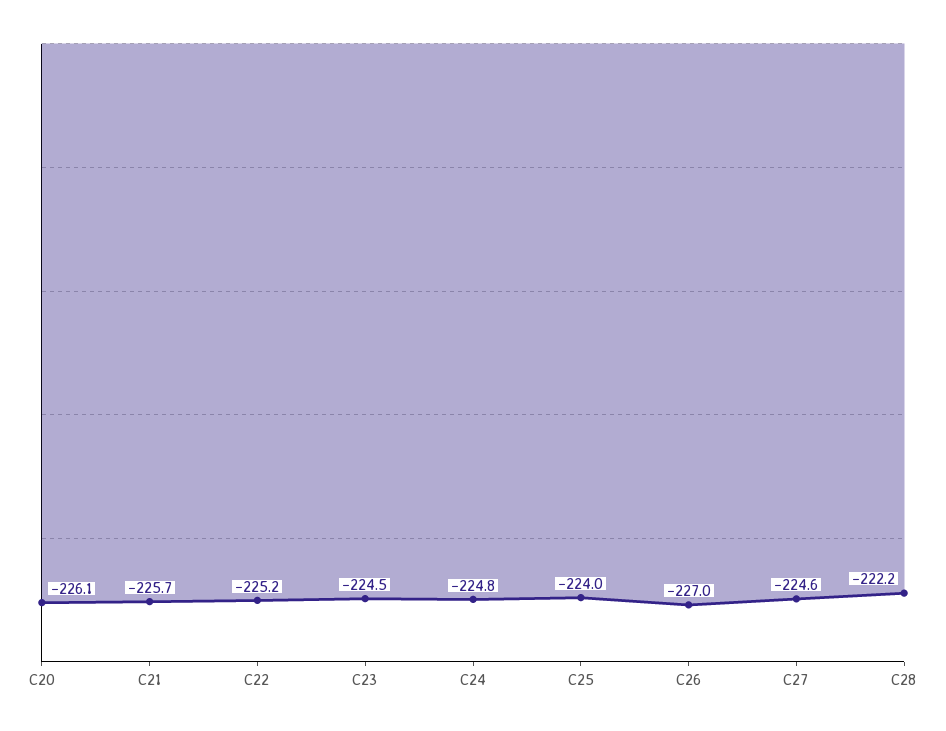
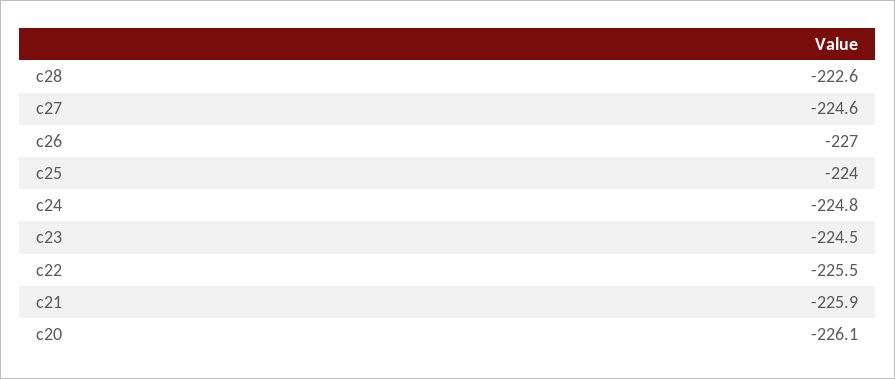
C21: -225.7 -> -225.9
C22: -225.2 -> -225.5
C28: -222.2 -> -222.6

